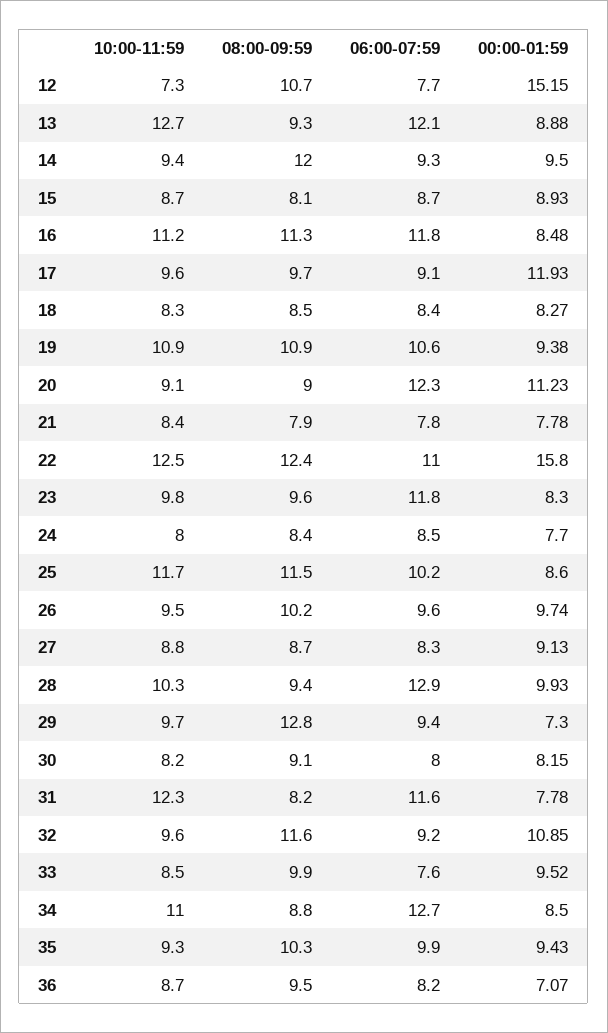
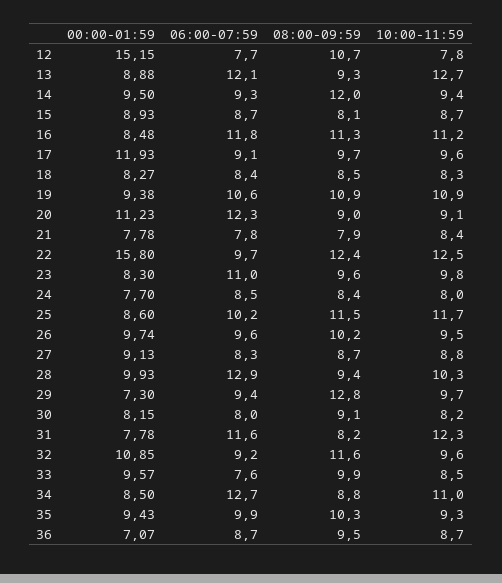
10:00-11:59, 12: 7.3 -> 7.8
06:00-07:59, 22: 11 -> 9.7
06:00-07:59, 23: 11.8 -> 11
00:00-01:59, 33: 9.52 -> 9.57
06:00-07:59, 36: 8.2 -> 8.7

